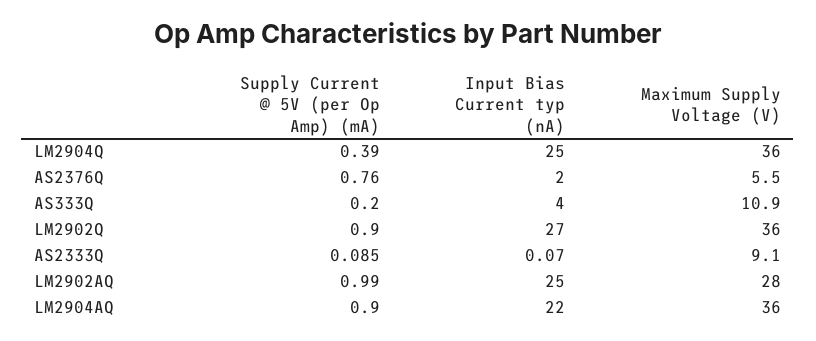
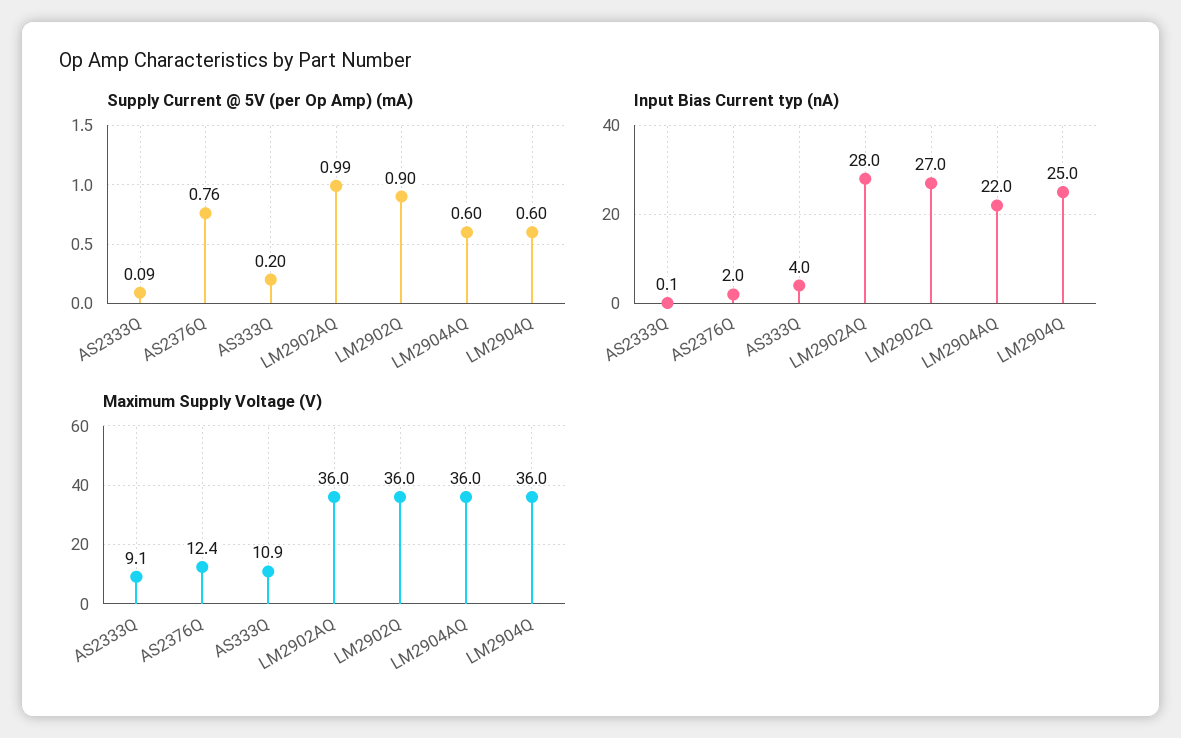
Supply Current @ 5V (per Op Amp) (mA), LM2904Q: 0.39 -> 0.6
Maximum Supply Voltage (V), AS2376Q: 5.5 -> 12.4
Input Bias Current typ (nA), LM2902AQ: 25 -> 28
Maximum Supply Voltage (V), LM2902AQ: 28 -> 36
Supply Current @ 5V (per Op Amp) (mA), LM2904AQ: 0.9 -> 0.6

